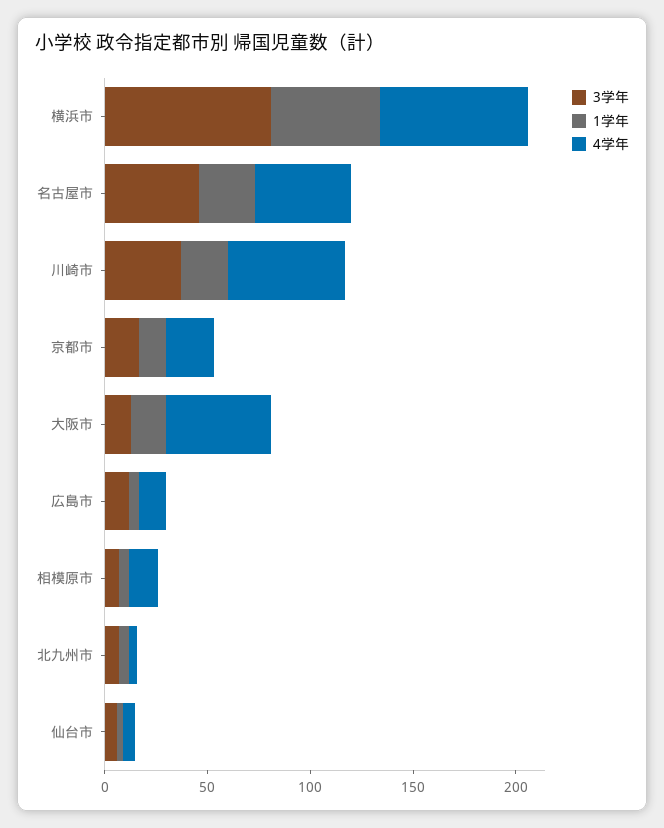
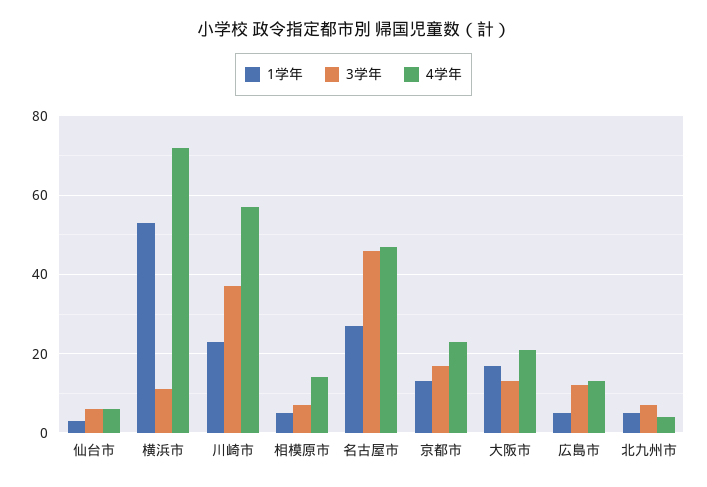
3学年, 横浜市: 80 -> 10
4学年, 大阪市: 50 -> 20

